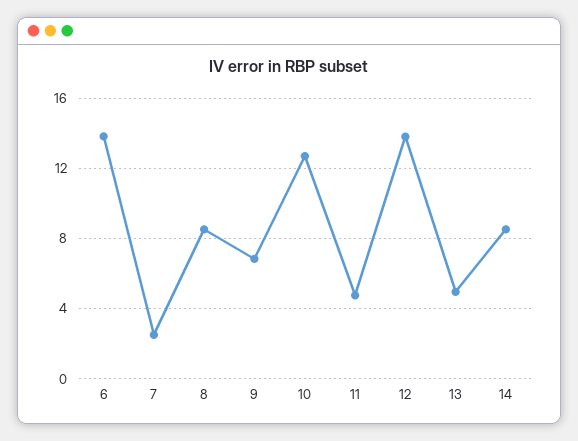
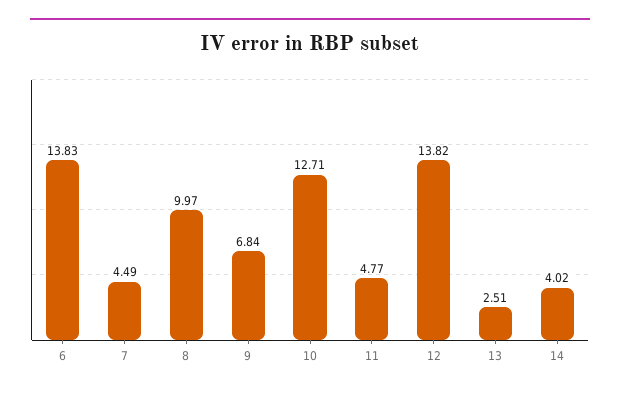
7: 2.5 -> 4.49
8: 8.5 -> 9.97
13: 5 -> 2.51
14: 8.5 -> 4.02

